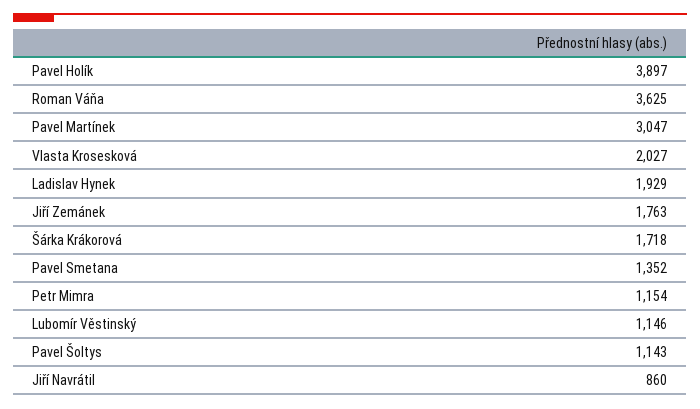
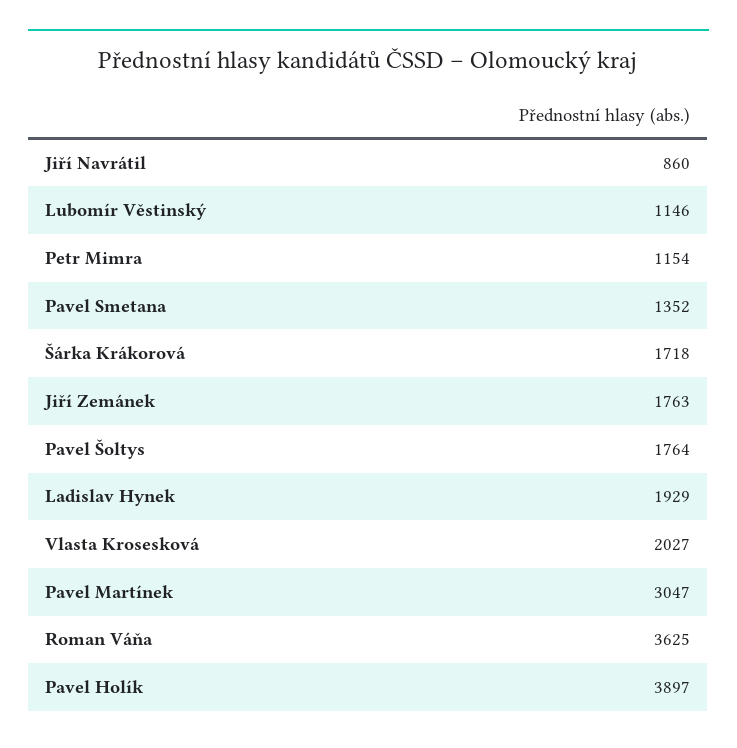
Pavel Šoltys: 1143 -> 1764

